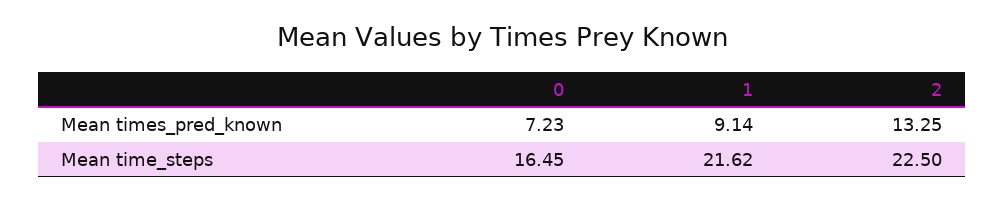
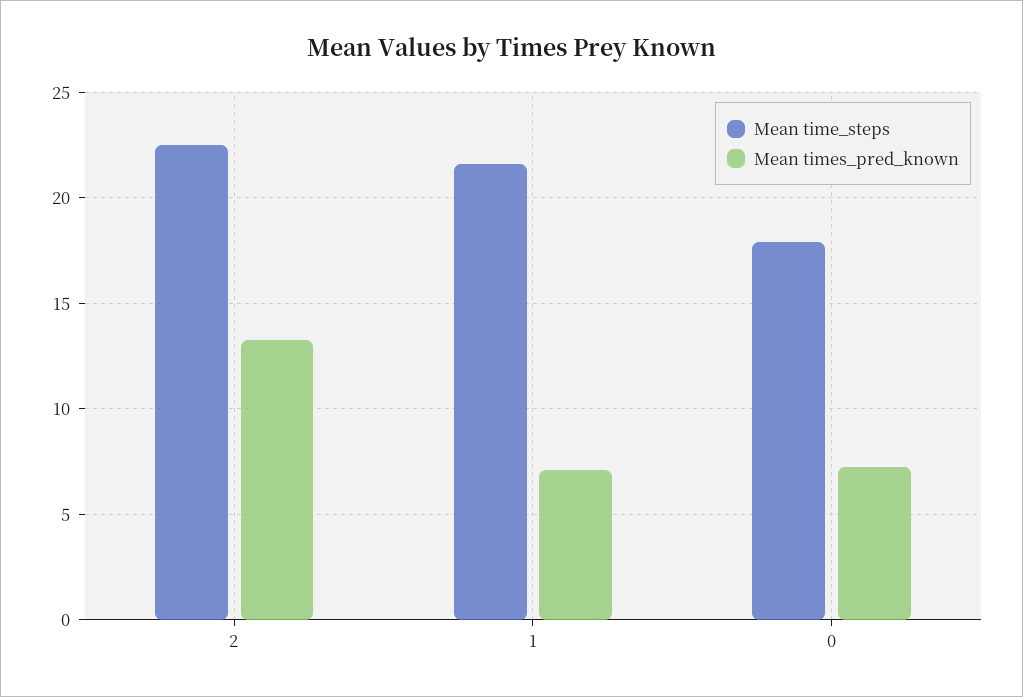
Mean times_pred_known, 1: 9.14 -> 7
Mean time_steps, 0: 16.45 -> 18

